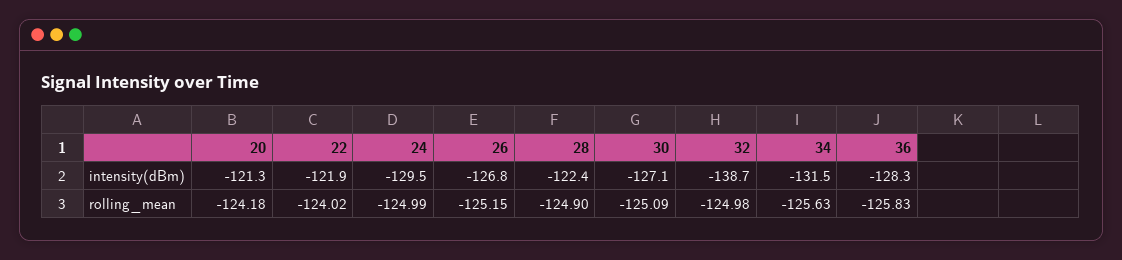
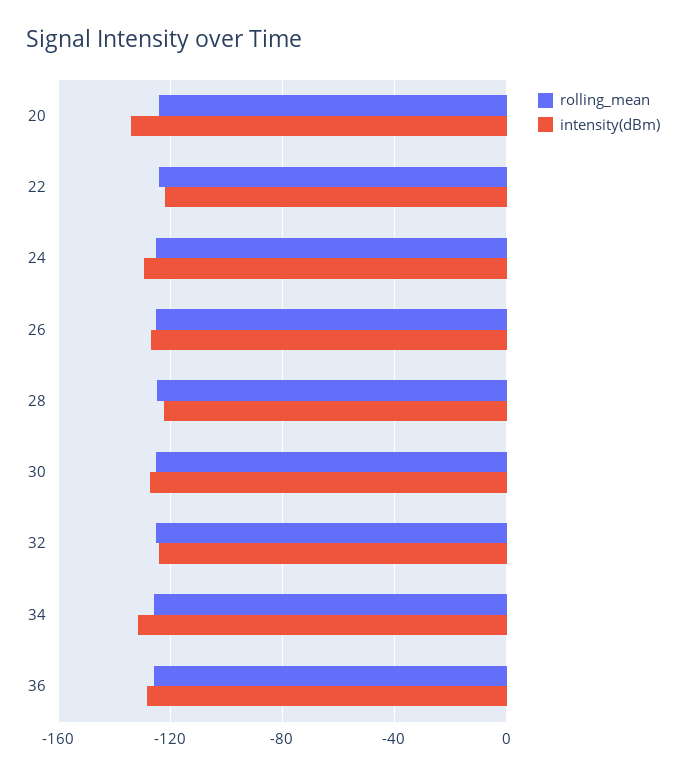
intensity(dBm), 20: -121.3 -> -135
intensity(dBm), 32: -138.7 -> -125

